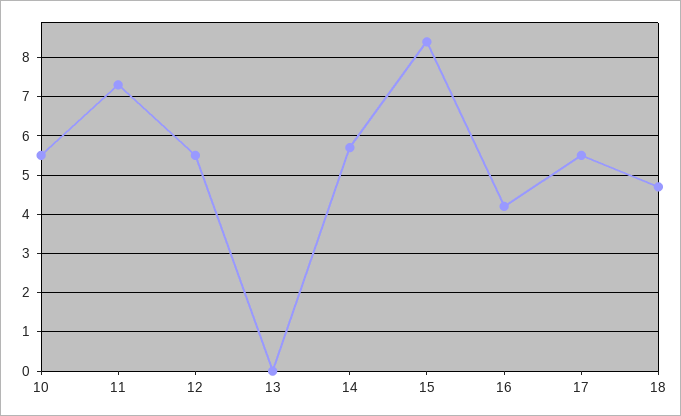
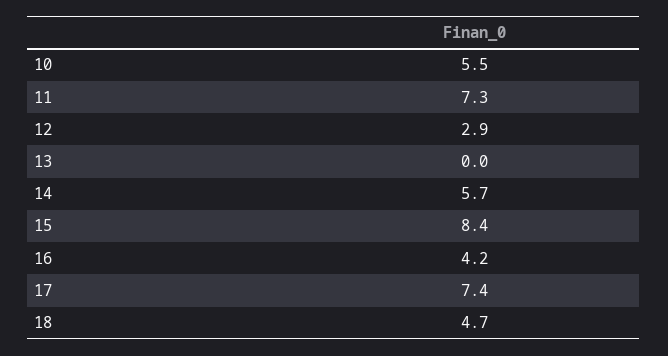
12: 5.5 -> 2.9
17: 5.5 -> 7.4

